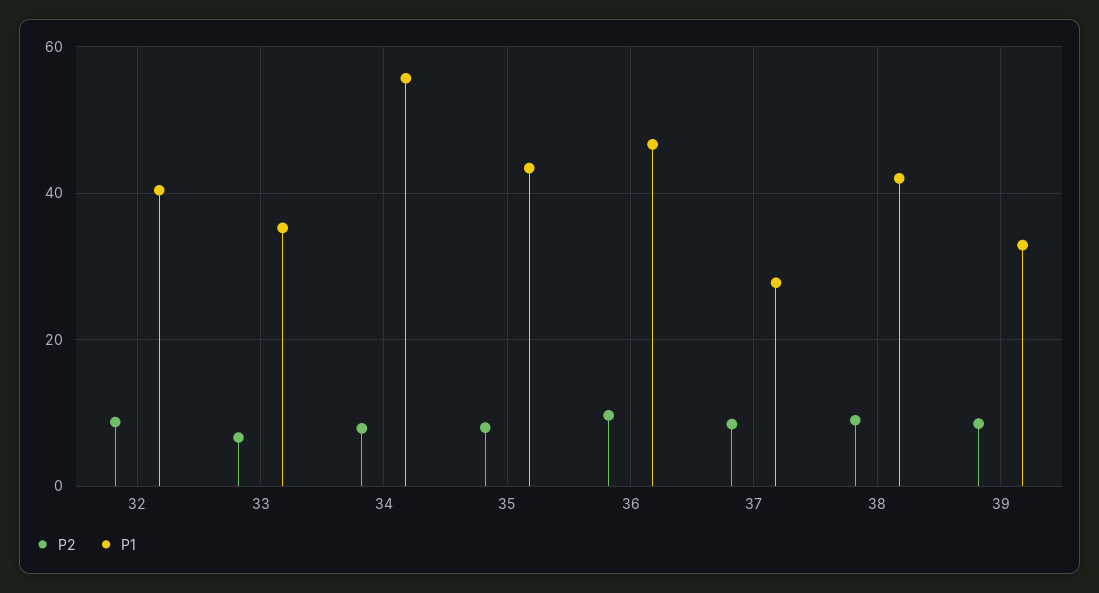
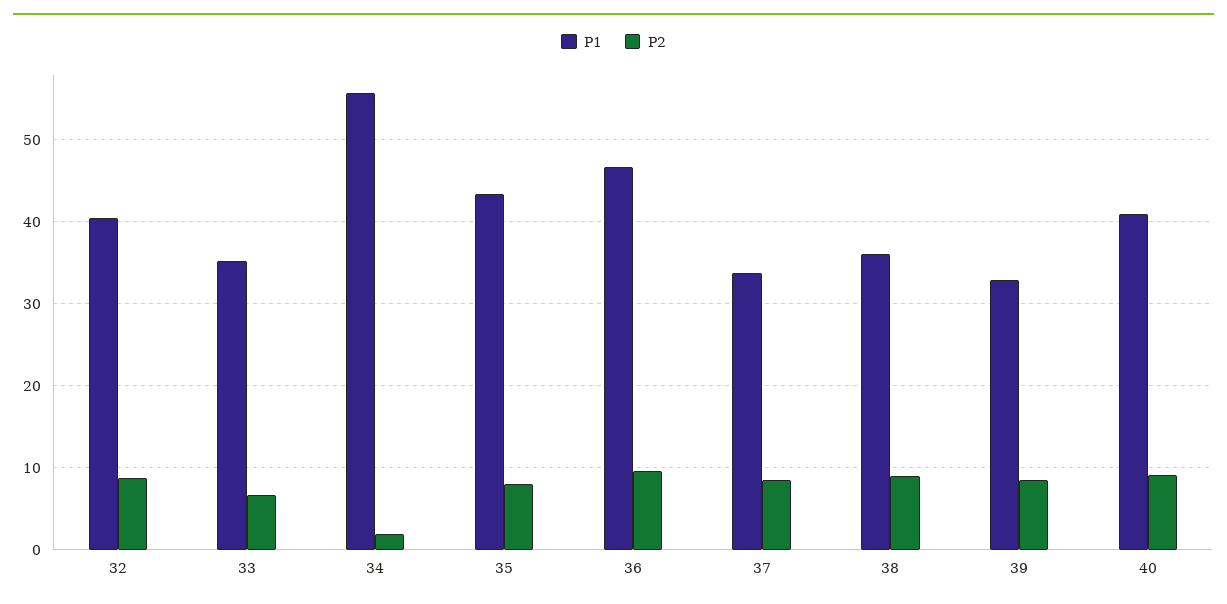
P2, 34: 8 -> 2
P1, 37: 28 -> 34
P1, 38: 42 -> 36
P1, 40: none -> 41
P2, 40: none -> 9

